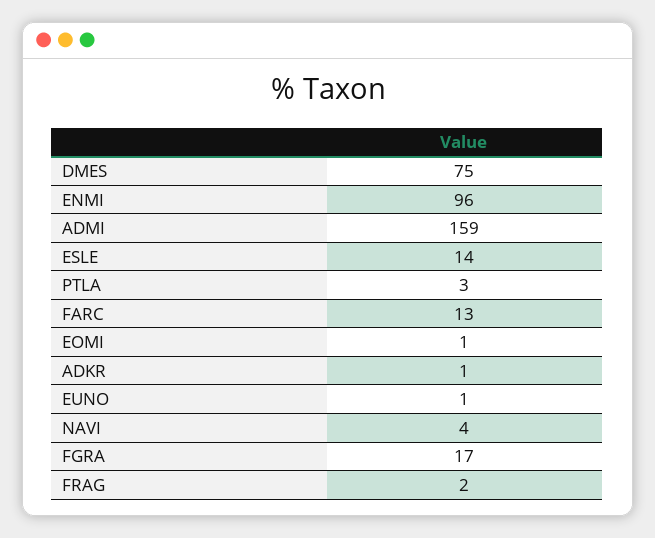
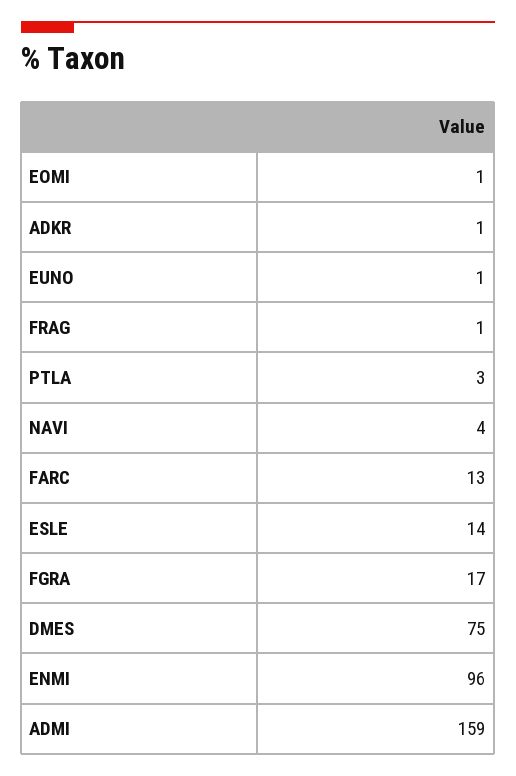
FRAG: 2 -> 1

